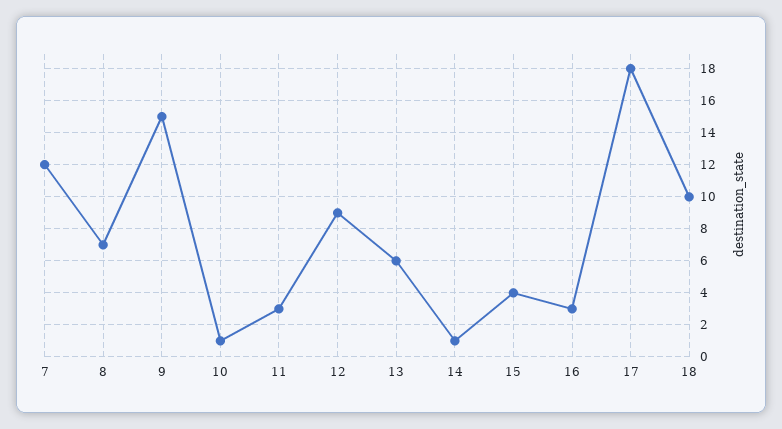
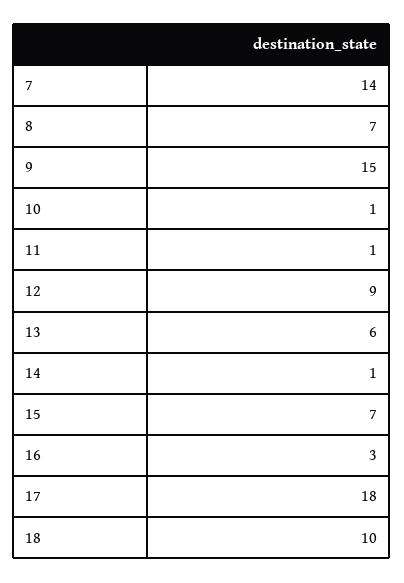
7: 12 -> 14
11: 3 -> 1
15: 4 -> 7

